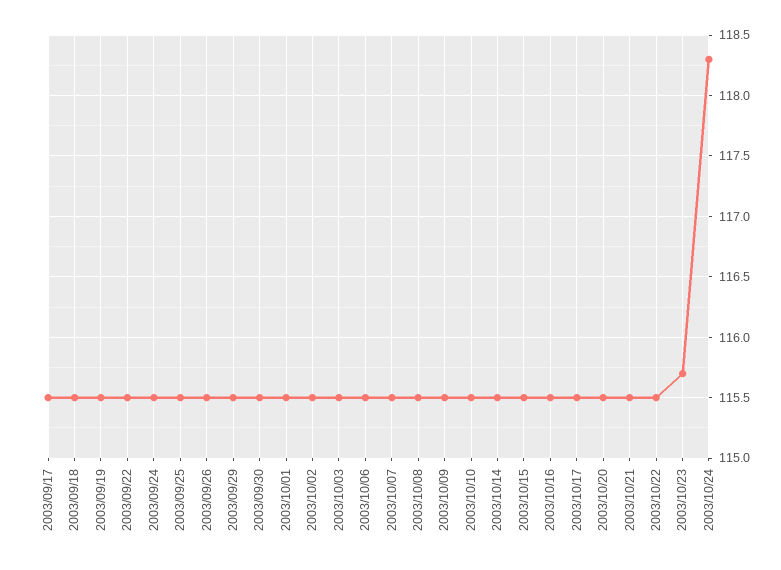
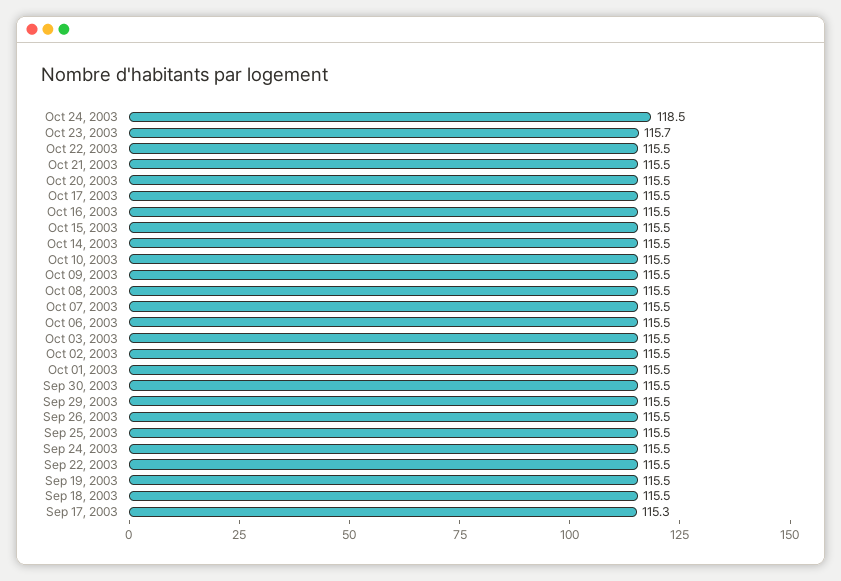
2003/09/17: 115.5 -> 115.3
2003/10/24: 118.3 -> 118.5

